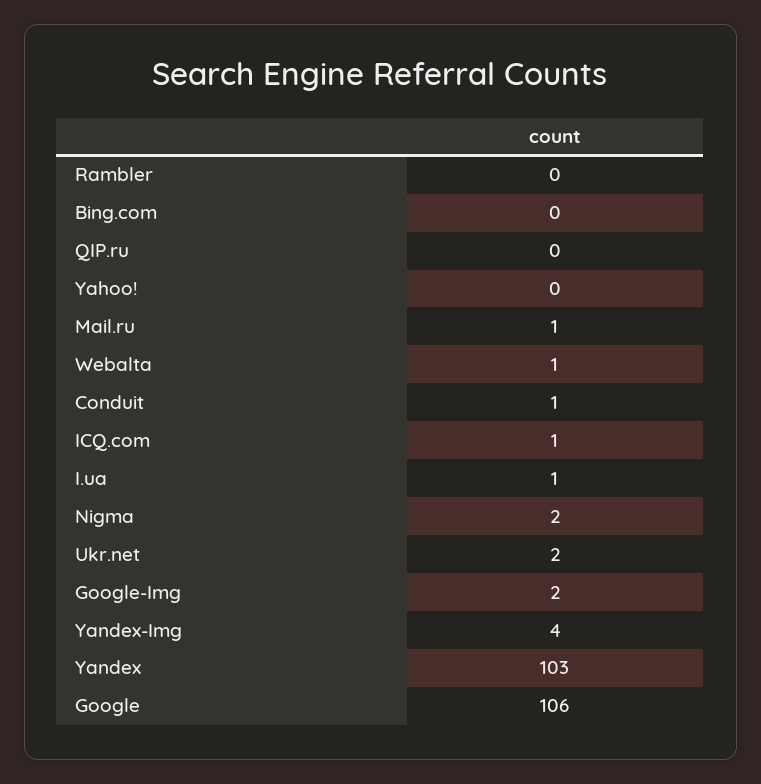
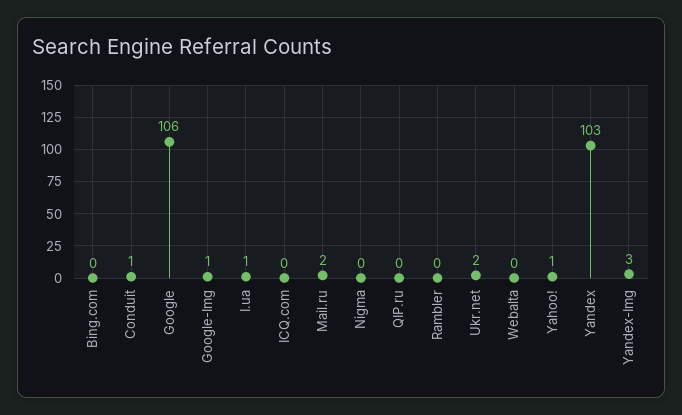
Yahoo!: 0 -> 1
Mail.ru: 1 -> 2
Webalta: 1 -> 0
ICQ.com: 1 -> 0
Nigma: 2 -> 0
Google-Img: 2 -> 1
Yandex-Img: 4 -> 3

